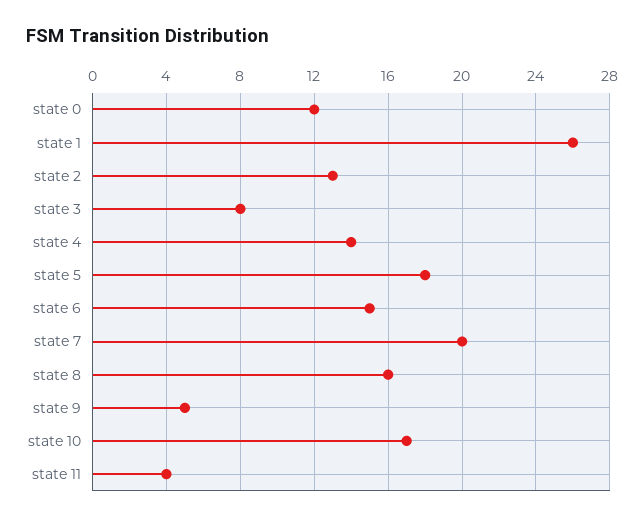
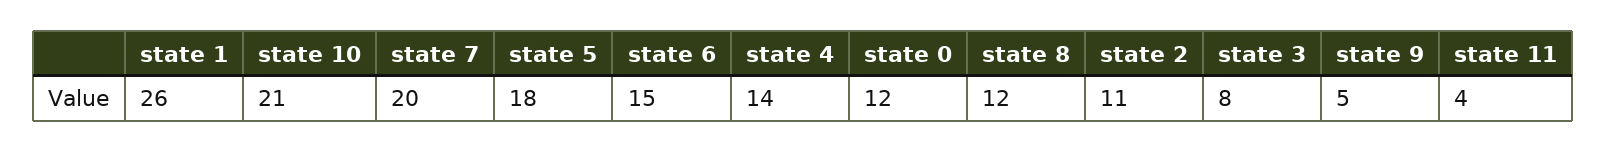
state 2: 13 -> 11
state 8: 16 -> 12
state 10: 17 -> 21

